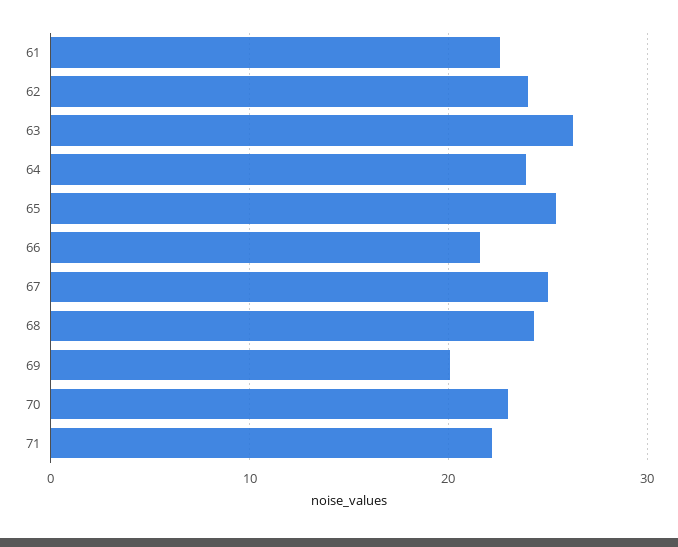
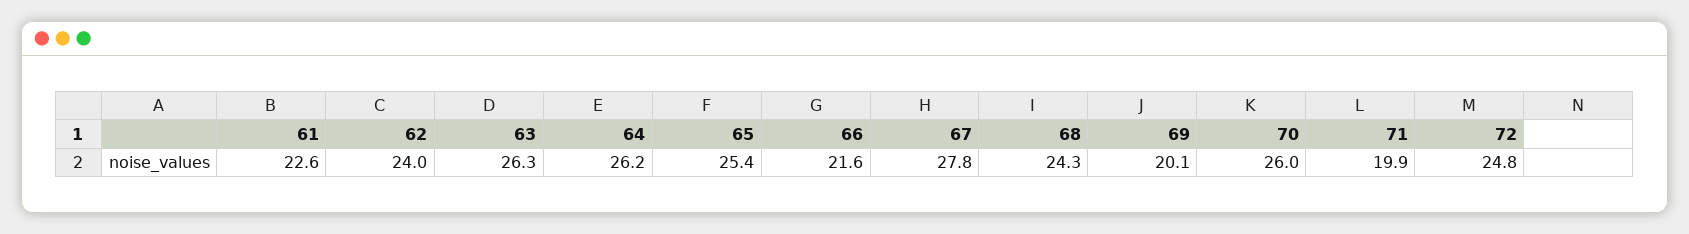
64: 24 -> 26.2
67: 25 -> 27.8
70: 23 -> 26
71: 22 -> 19.9
72: none -> 24.8

